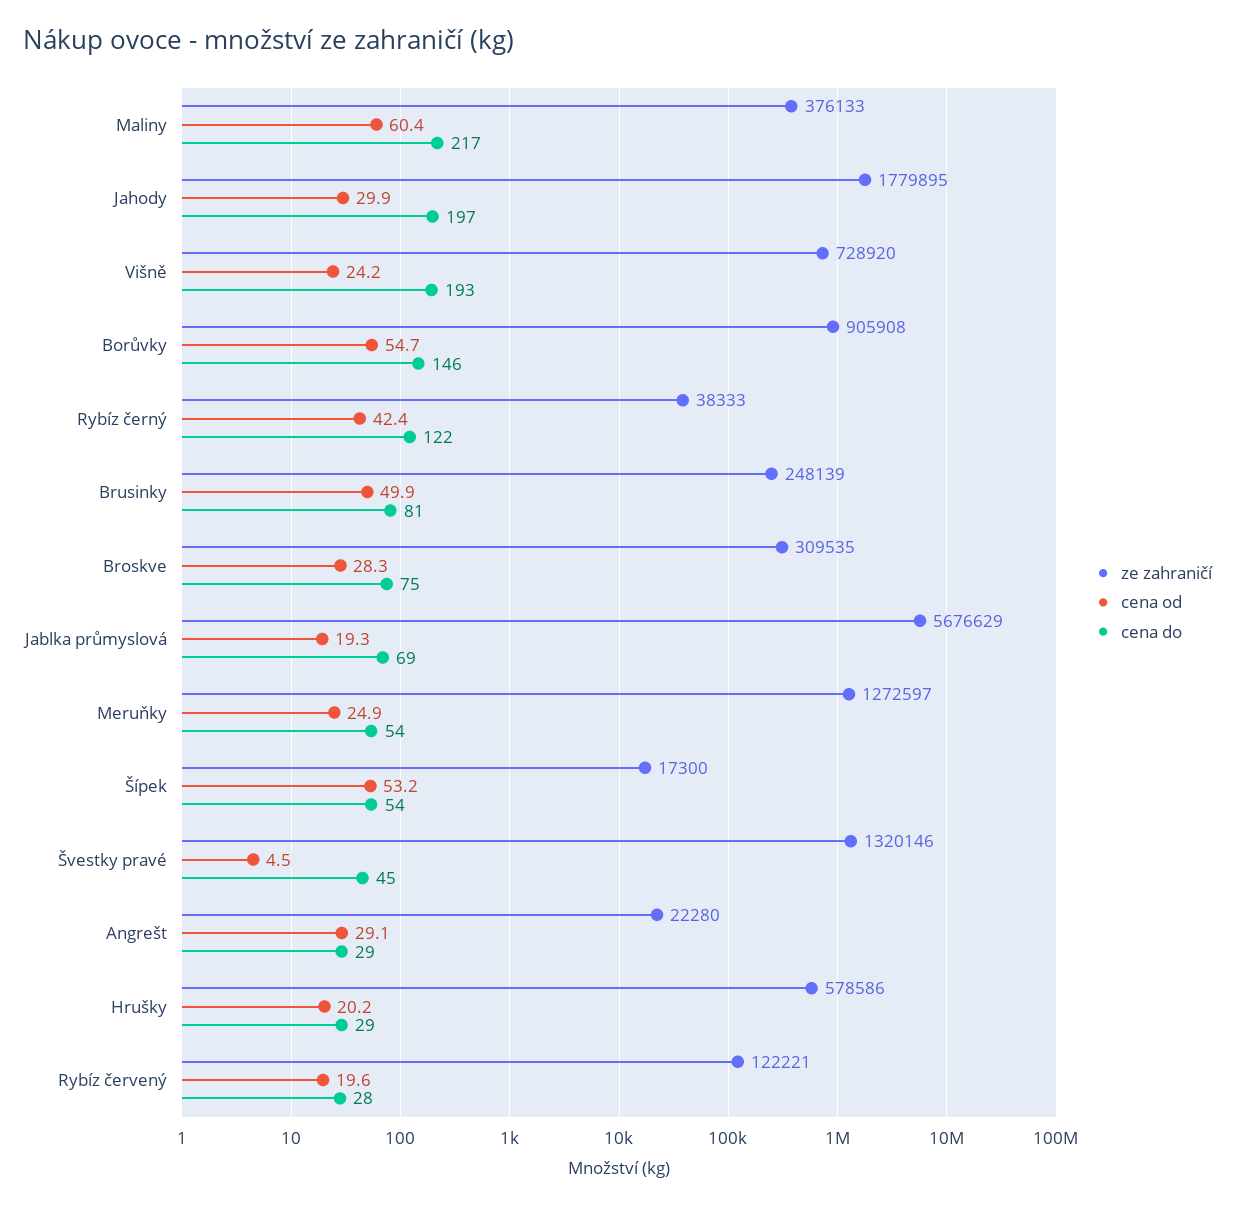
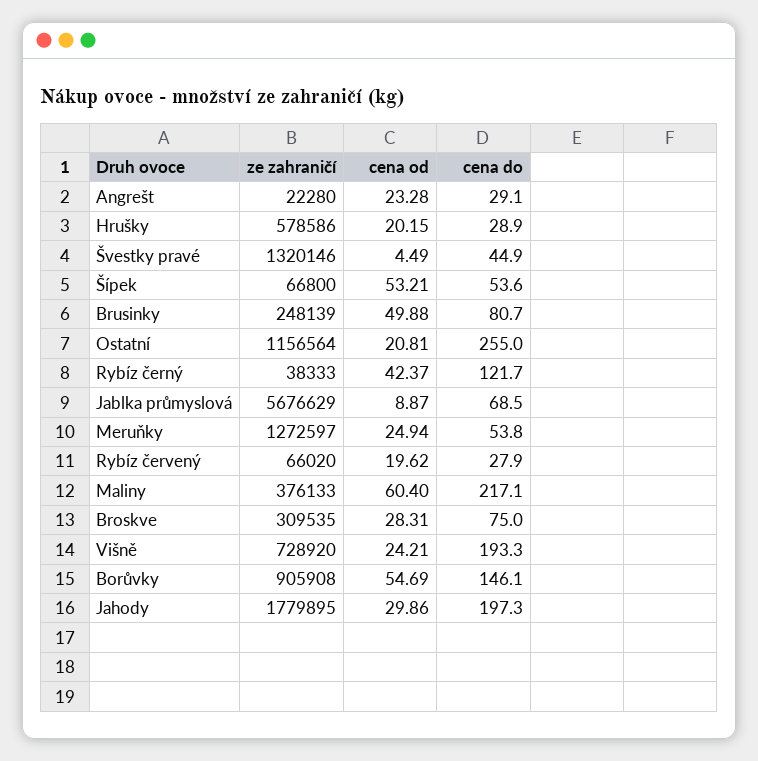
cena od, Jablka průmyslová: 19.3 -> 8.87
ze zahraničí, Šípek: 17300 -> 66800
cena od, Angrešt: 29.1 -> 23.28
ze zahraničí, Rybíz červený: 122221 -> 66020
ze zahraničí, Ostatní: none -> 1156564
cena od, Ostatní: none -> 20.81
cena do, Ostatní: none -> 255

